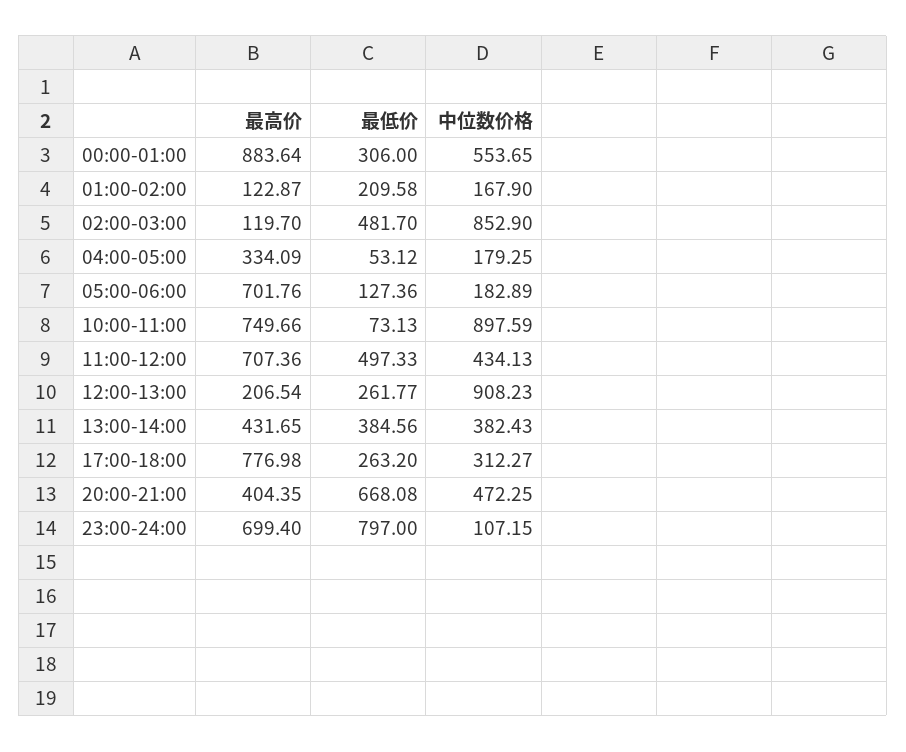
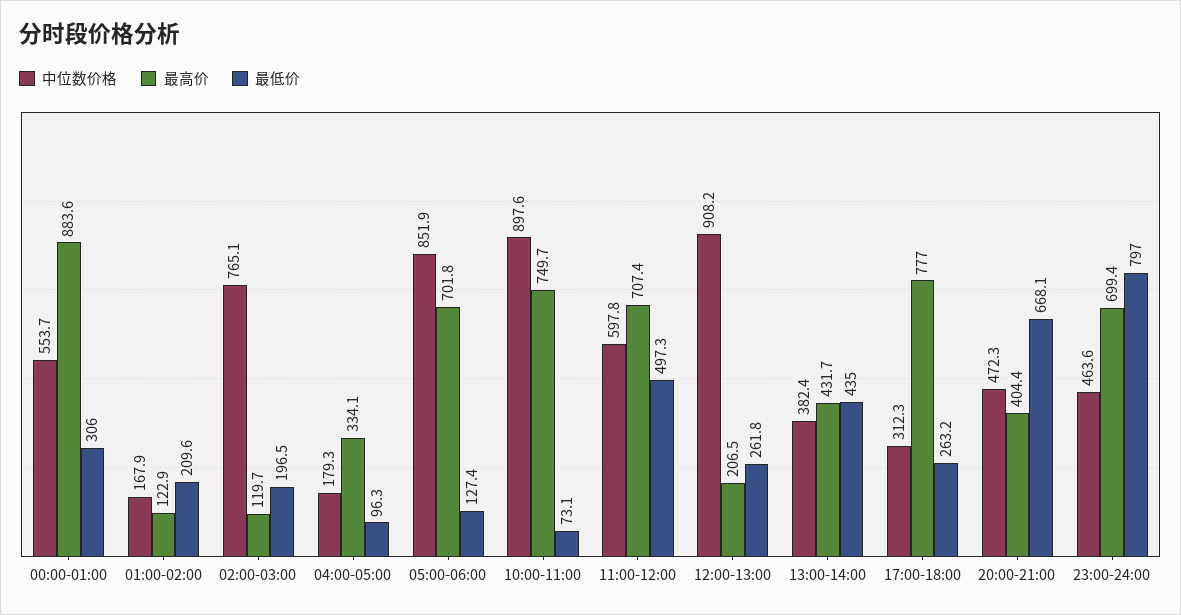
最低价, 02:00-03:00: 481.7 -> 196.5
中位数价格, 02:00-03:00: 852.9 -> 765.1
最低价, 04:00-05:00: 53.12 -> 96.3
中位数价格, 05:00-06:00: 182.89 -> 851.9
中位数价格, 11:00-12:00: 434.13 -> 597.8
最低价, 13:00-14:00: 384.56 -> 435
中位数价格, 23:00-24:00: 107.15 -> 463.6

